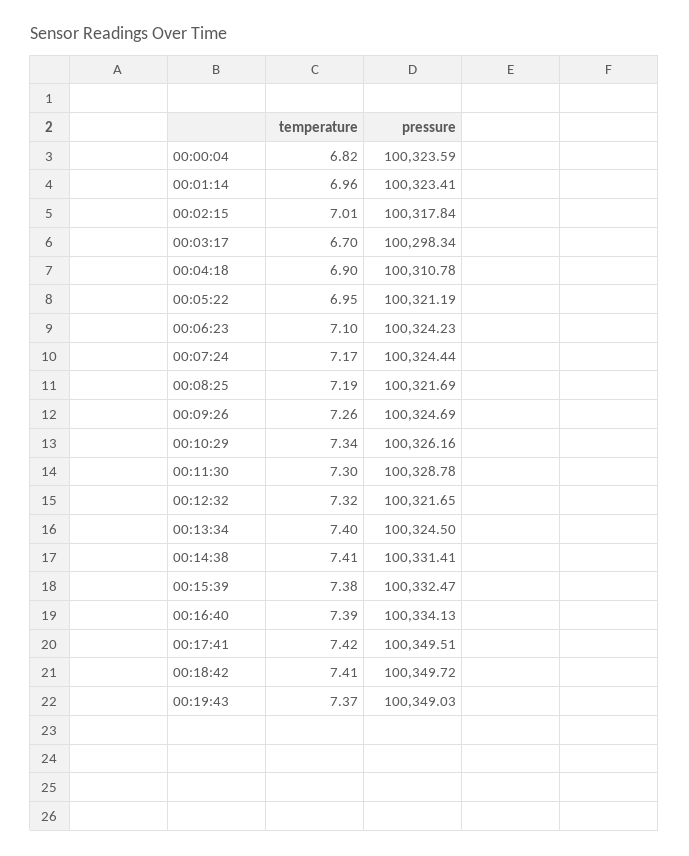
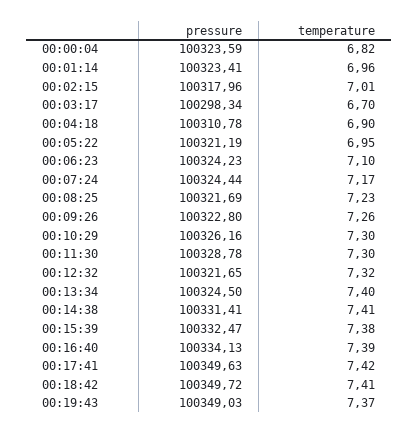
pressure, 00:02:15: 100317.84 -> 100317.96
temperature, 00:08:25: 7.19 -> 7.23
pressure, 00:09:26: 100324.69 -> 100322.8
temperature, 00:10:29: 7.34 -> 7.3
pressure, 00:17:41: 100349.51 -> 100349.63

